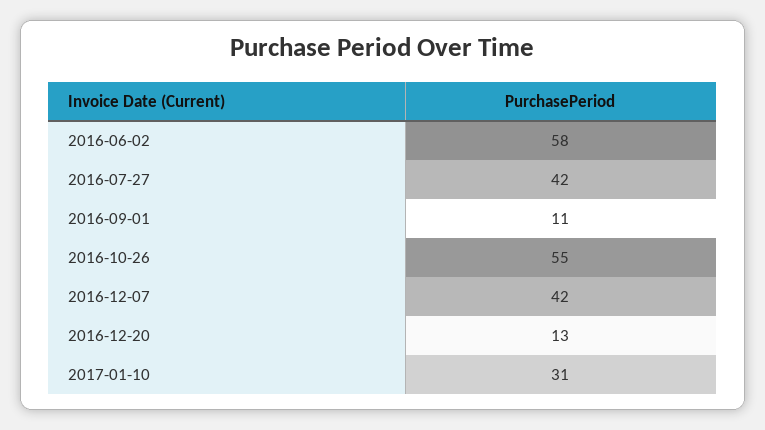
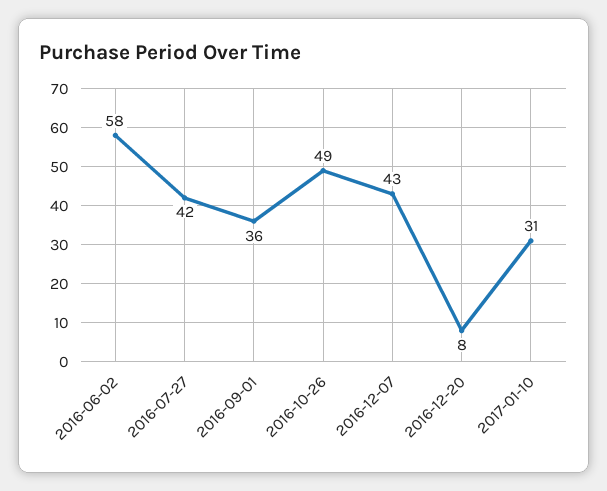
2016-09-01: 11 -> 36
2016-10-26: 55 -> 49
2016-12-07: 42 -> 43
2016-12-20: 13 -> 8

